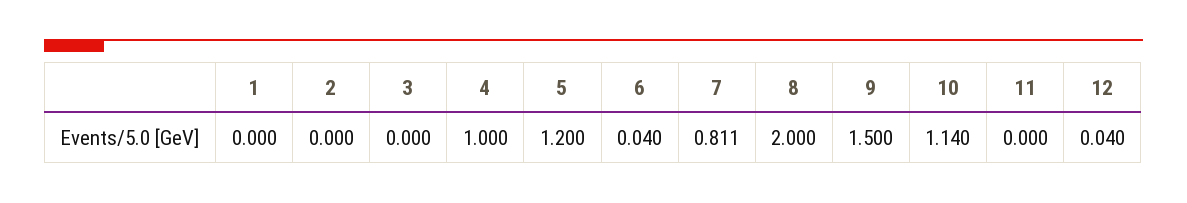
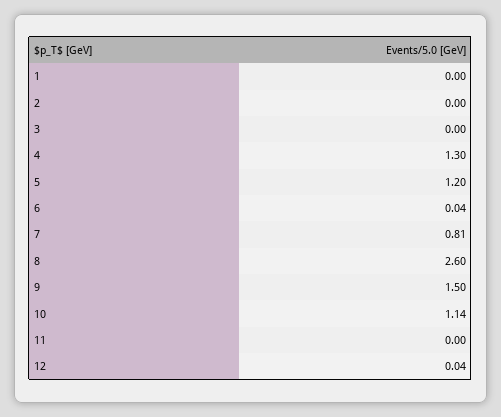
4: 1 -> 1.3
8: 2 -> 2.6

